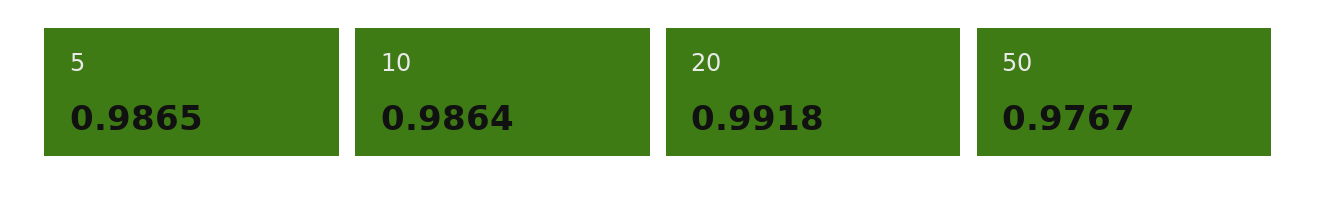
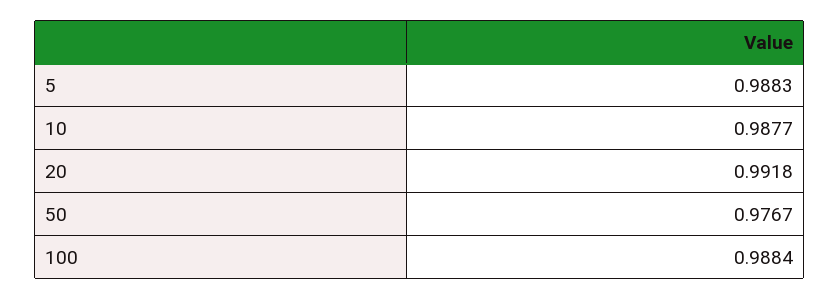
5: 0.9865 -> 0.9883
10: 0.9864 -> 0.9877
100: none -> 0.9884

